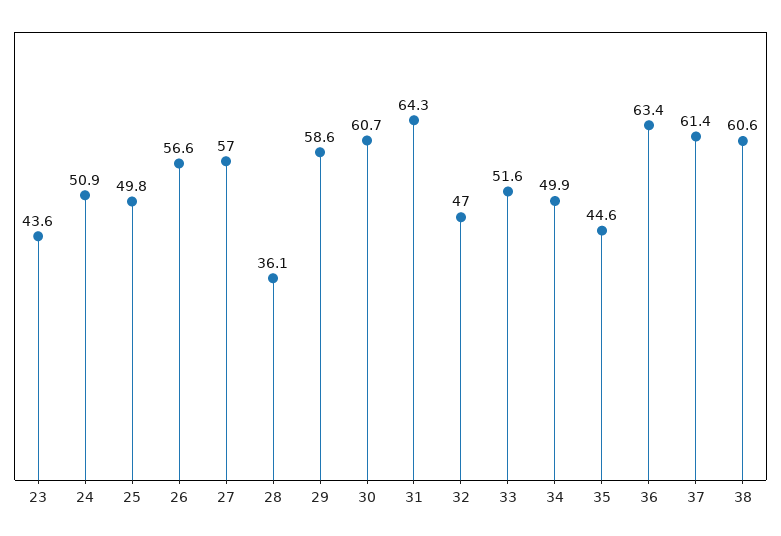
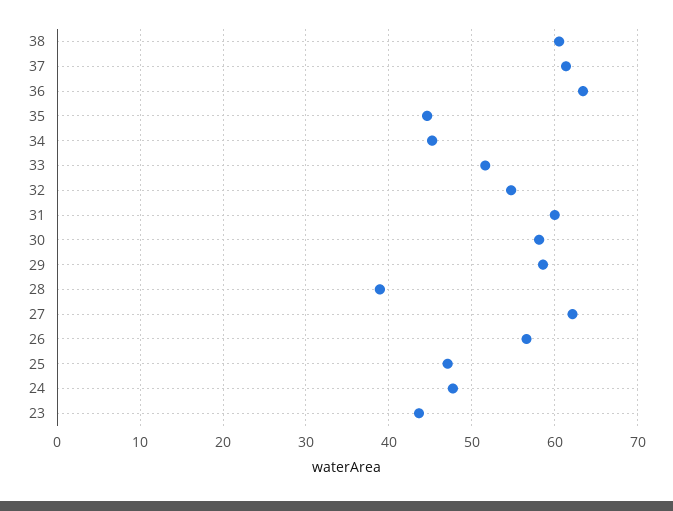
24: 50.9 -> 48
25: 49.8 -> 47
27: 57 -> 62
28: 36.1 -> 39
30: 60.7 -> 58
31: 64.3 -> 60
32: 47 -> 55
34: 49.9 -> 45

